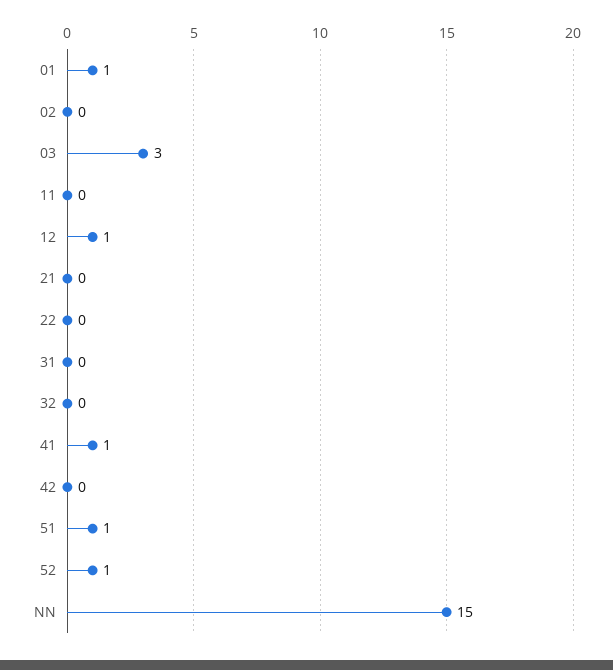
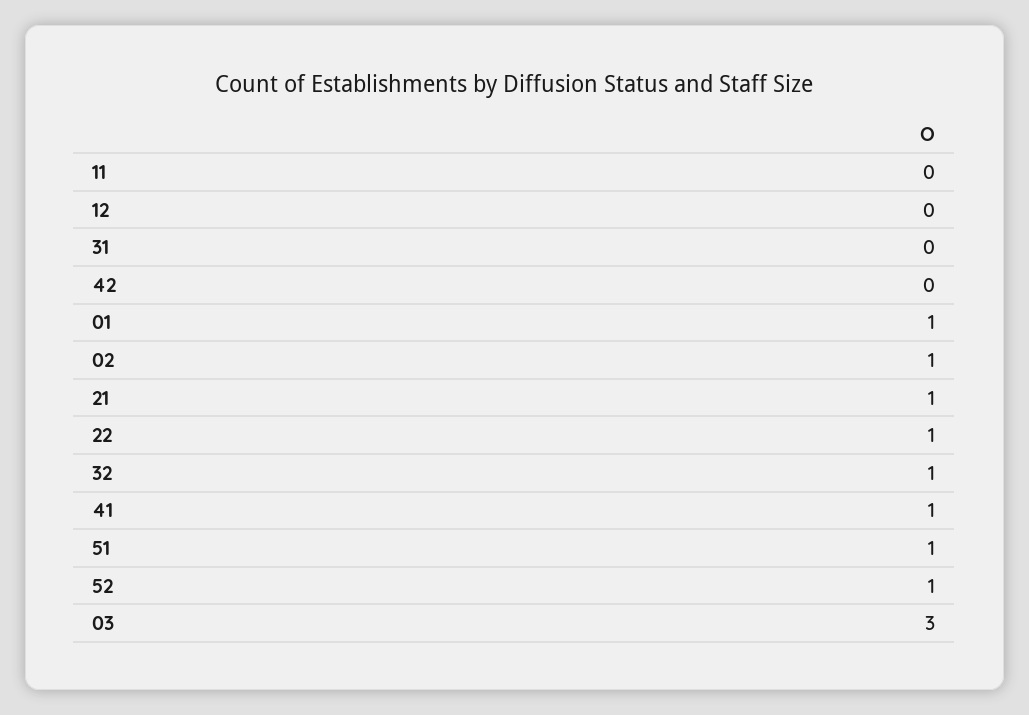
02: 0 -> 1
12: 1 -> 0
21: 0 -> 1
22: 0 -> 1
32: 0 -> 1
NN: 15 -> none

